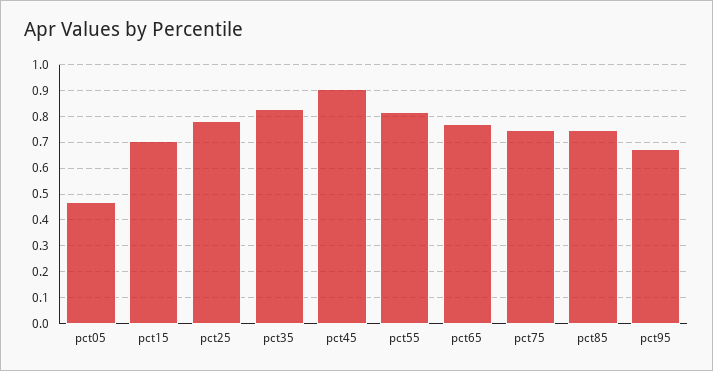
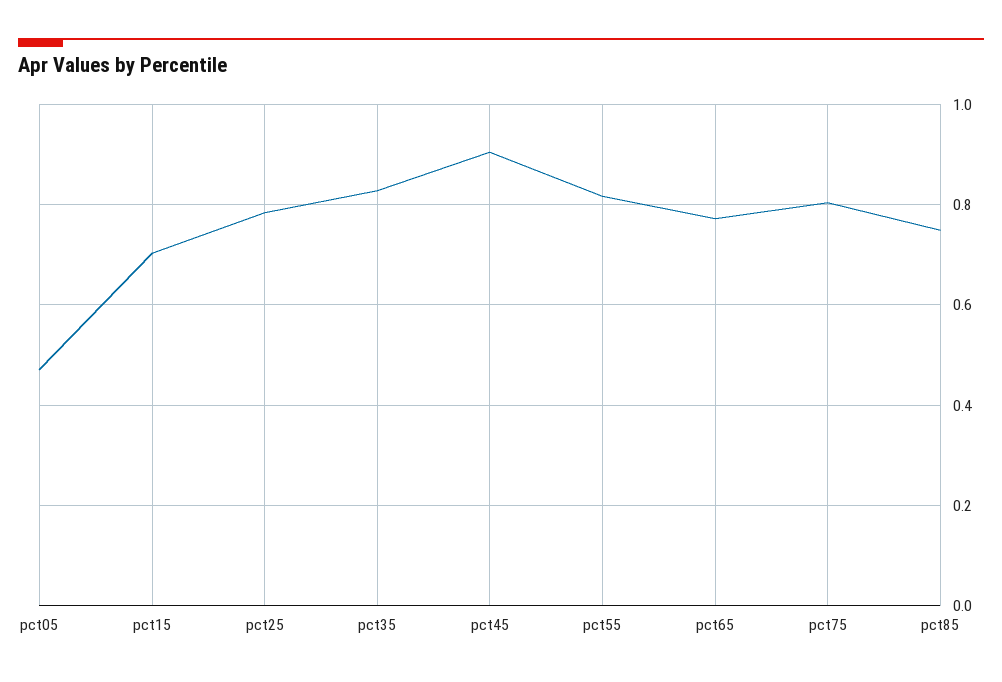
pct75: 0.75 -> 0.8
pct95: 0.675 -> none

